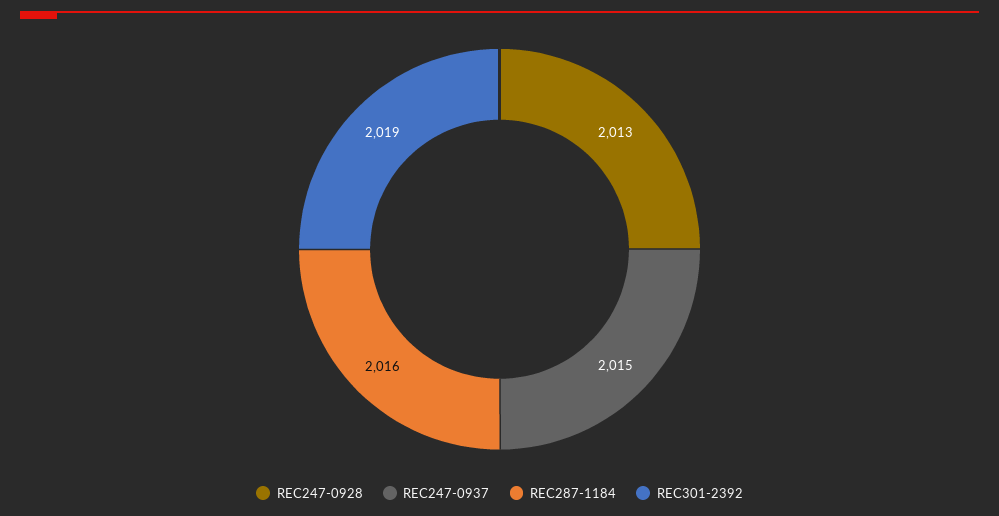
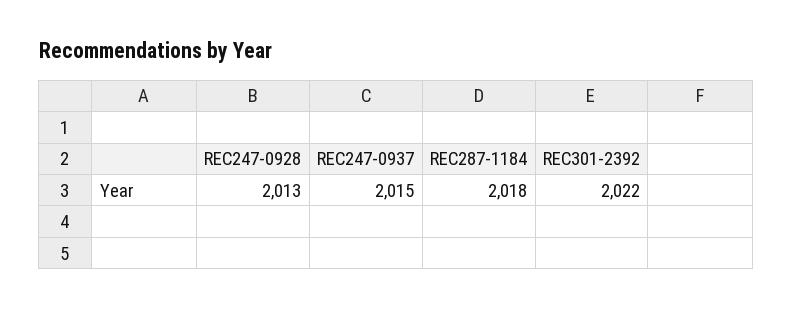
REC287-1184: 2016 -> 2018
REC301-2392: 2019 -> 2022

